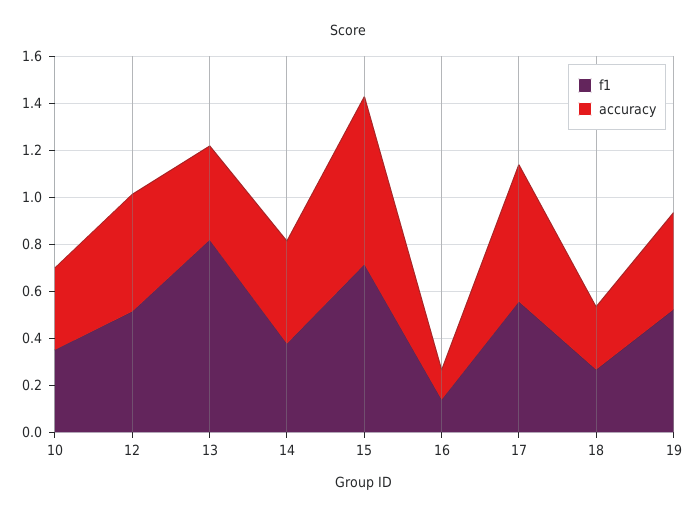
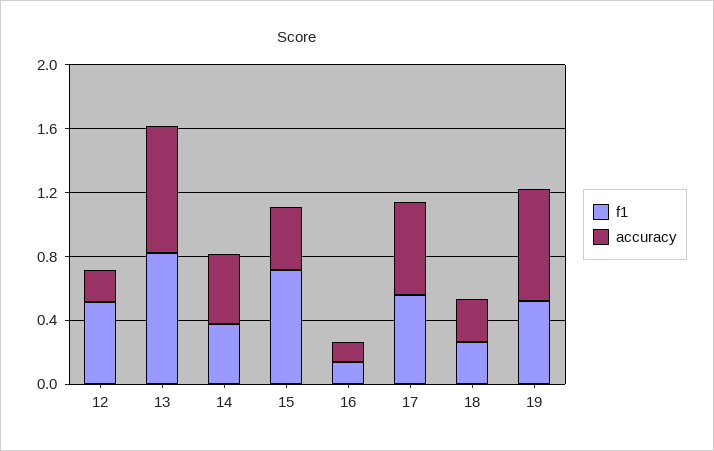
f1, 10: 0.35 -> none
accuracy, 10: 0.35 -> none
accuracy, 12: 0.5 -> 0.2
accuracy, 13: 0.4 -> 0.8
accuracy, 15: 0.7 -> 0.4
accuracy, 19: 0.4 -> 0.7

